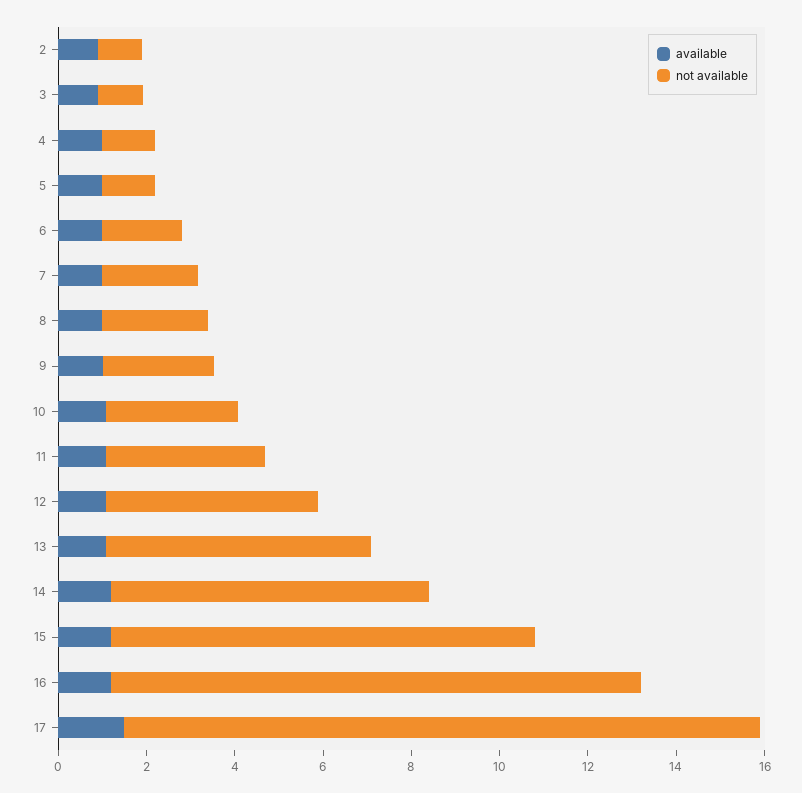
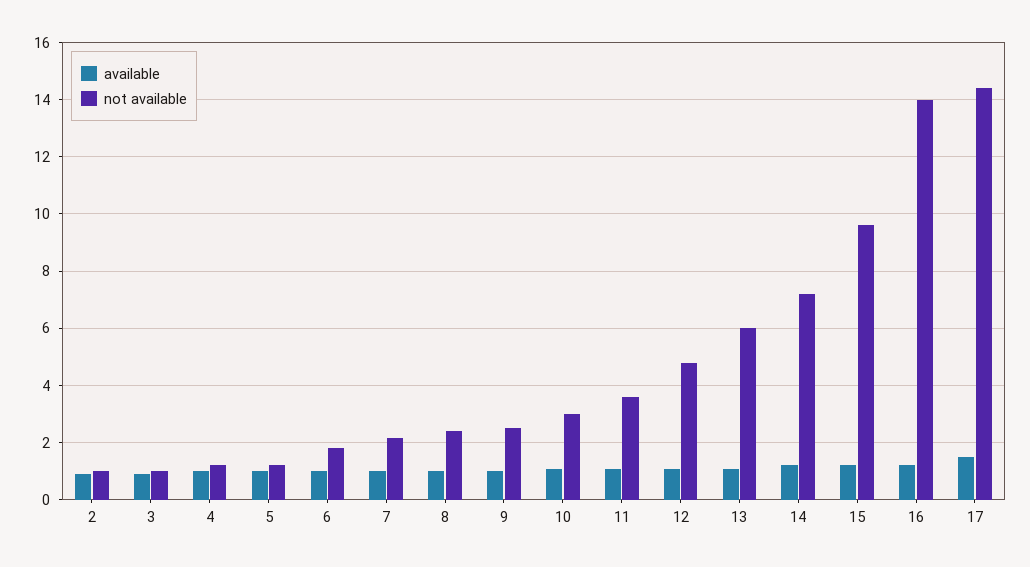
not available, 16: 12 -> 14

